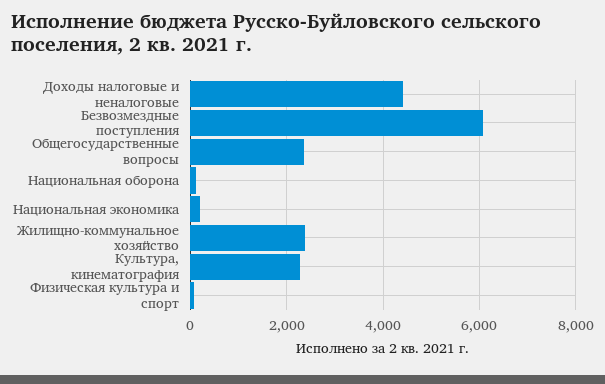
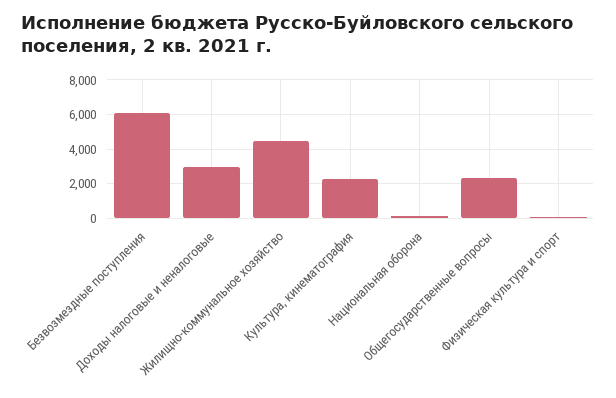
Доходы налоговые и неналоговые: 4400 -> 3000
Национальная экономика: 200 -> none
Жилищно-коммунальное хозяйство: 2400 -> 4500

